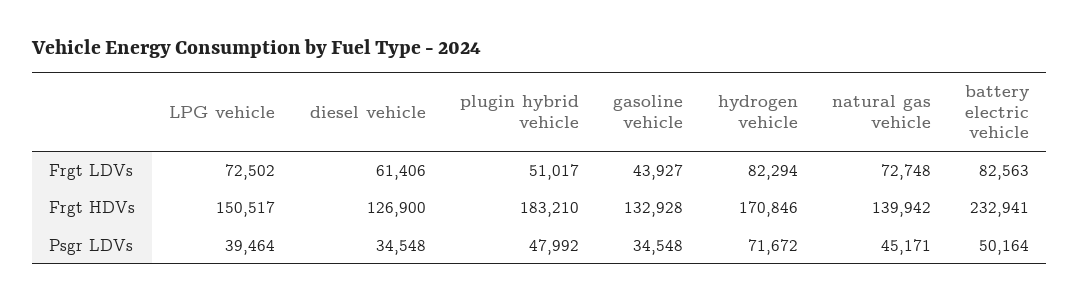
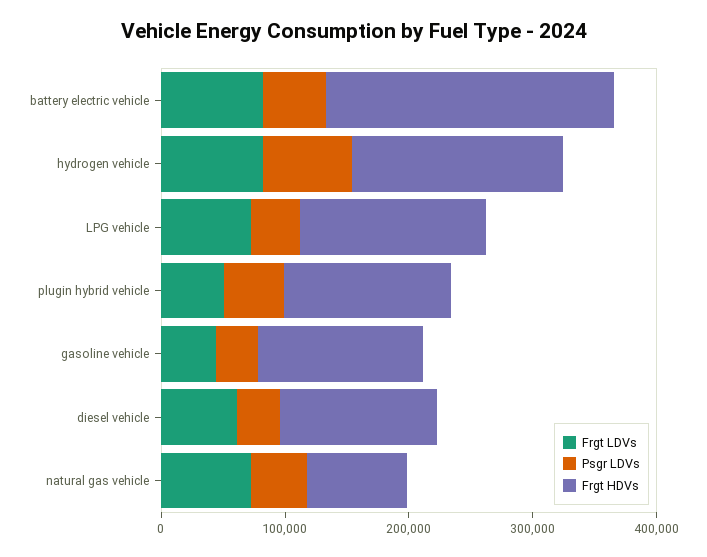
Frgt HDVs, plugin hybrid vehicle: 183210 -> 140000
Frgt HDVs, natural gas vehicle: 139942 -> 80000

